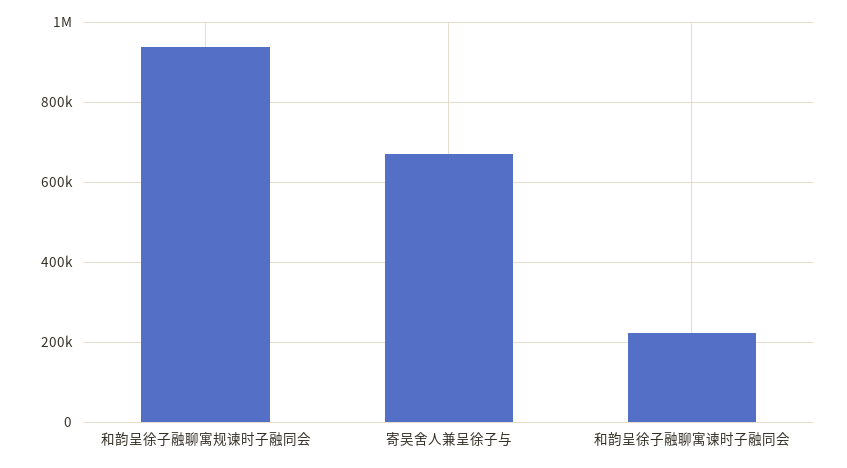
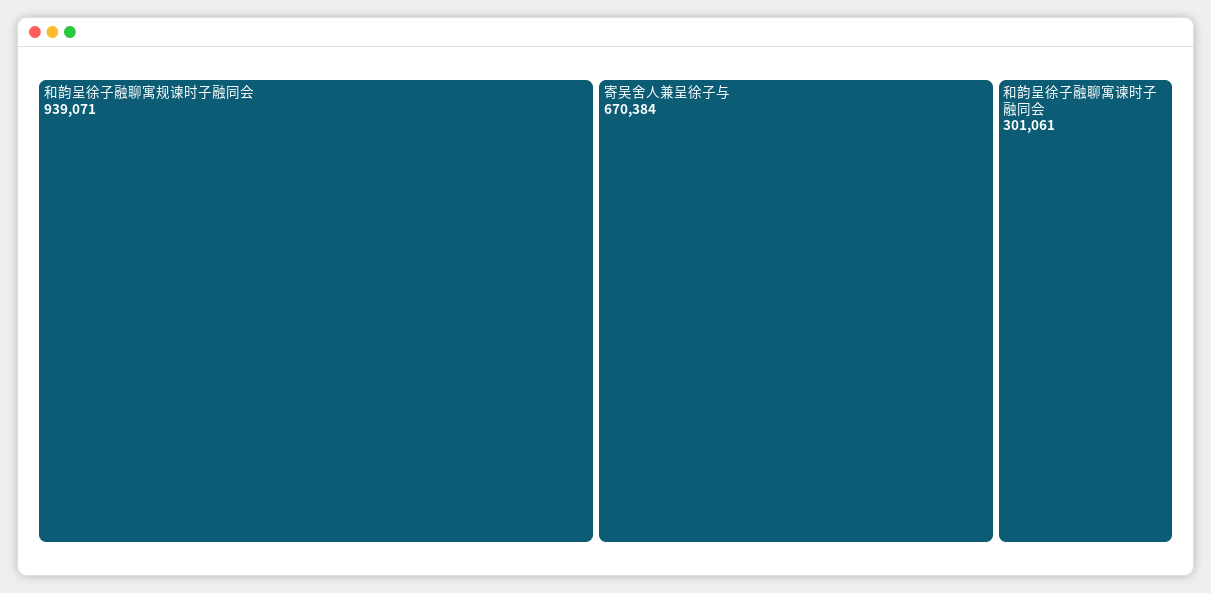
和韵呈徐子融聊寓谏时子融同会: 220000 -> 301061

